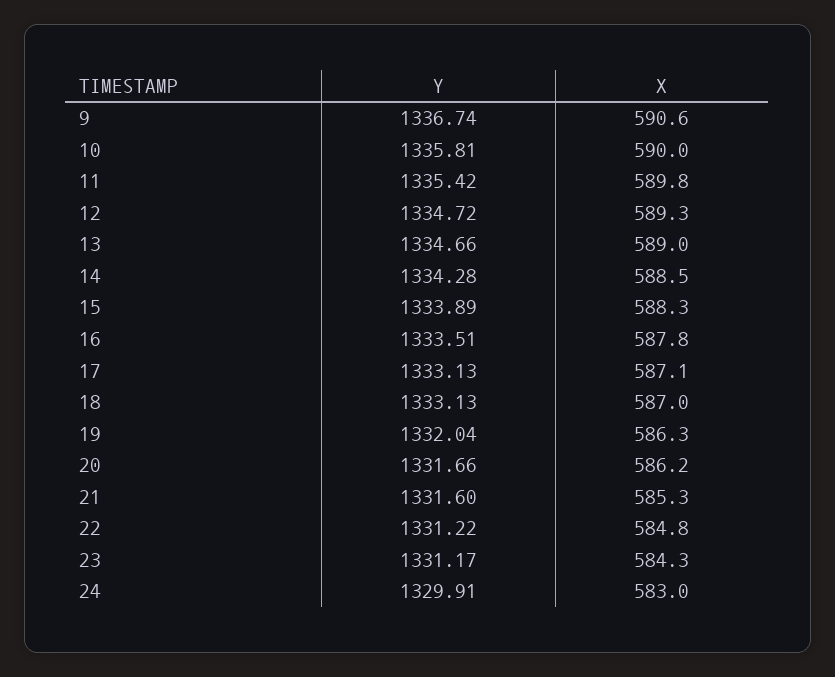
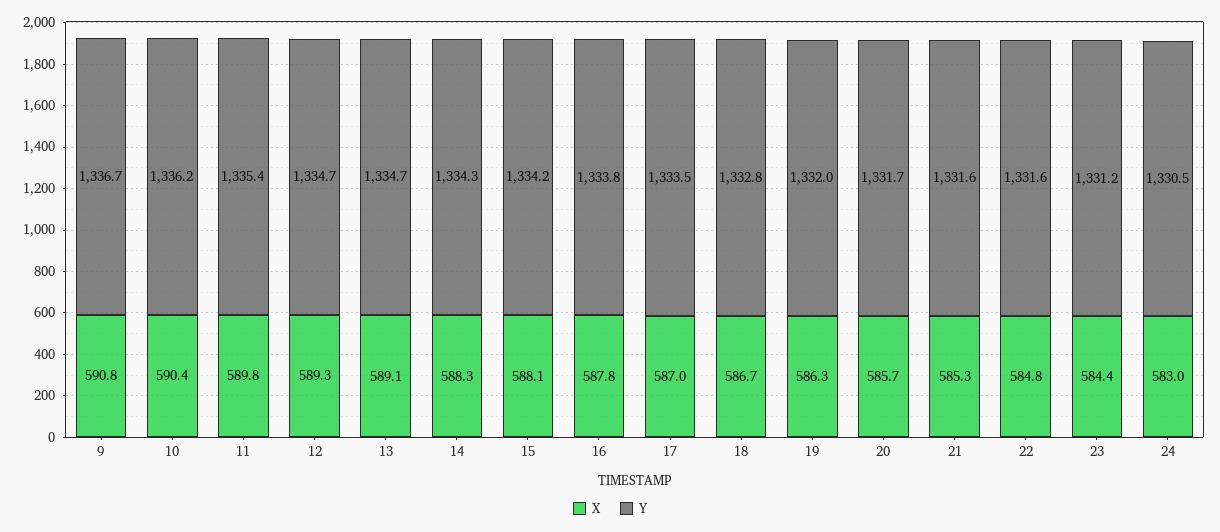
X, 9: 590.6 -> 590.8
Y, 10: 1335.81 -> 1336.2
X, 10: 590 -> 590.4
X, 13: 589 -> 589.1
X, 14: 588.5 -> 588.3
Y, 15: 1333.89 -> 1334.2
X, 15: 588.3 -> 588.1
Y, 16: 1333.51 -> 1333.8
Y, 17: 1333.13 -> 1333.5
X, 17: 587.1 -> 587
Y, 18: 1333.13 -> 1332.8
X, 18: 587 -> 586.7
X, 20: 586.2 -> 585.7
Y, 22: 1331.22 -> 1331.6
X, 23: 584.3 -> 584.4
Y, 24: 1329.91 -> 1330.5

